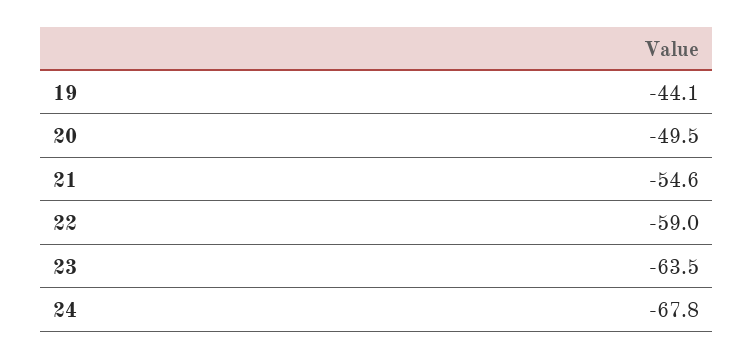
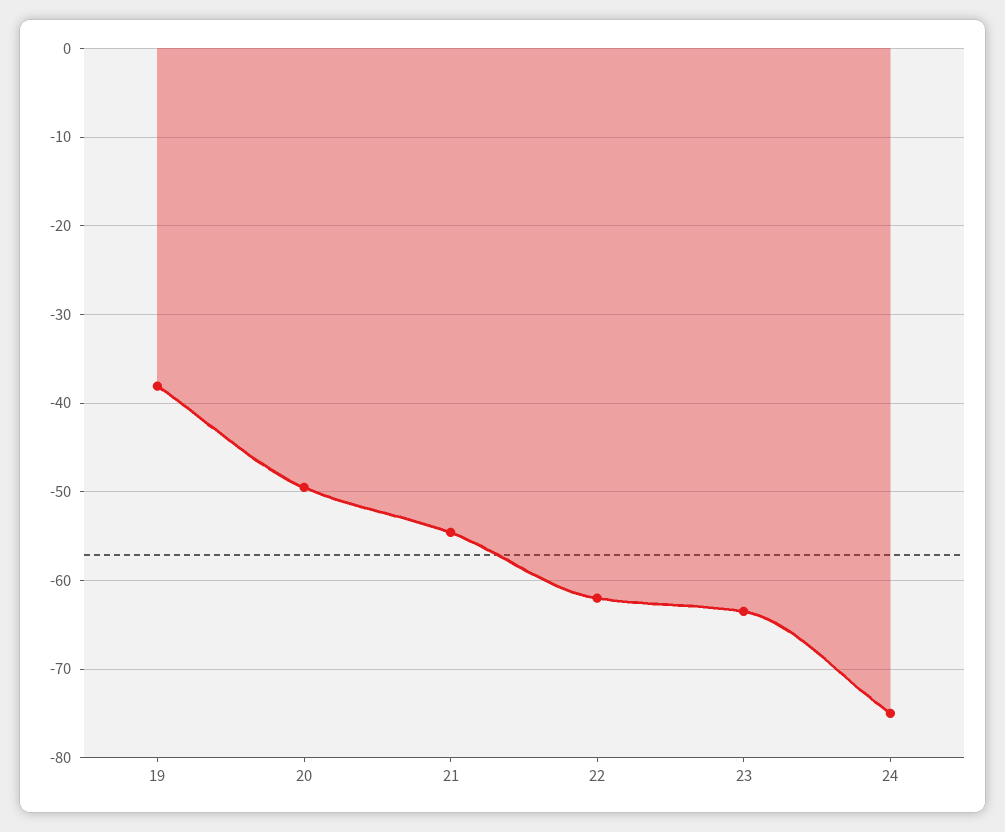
19: -44.1 -> -38
22: -59 -> -62
24: -67.8 -> -75

